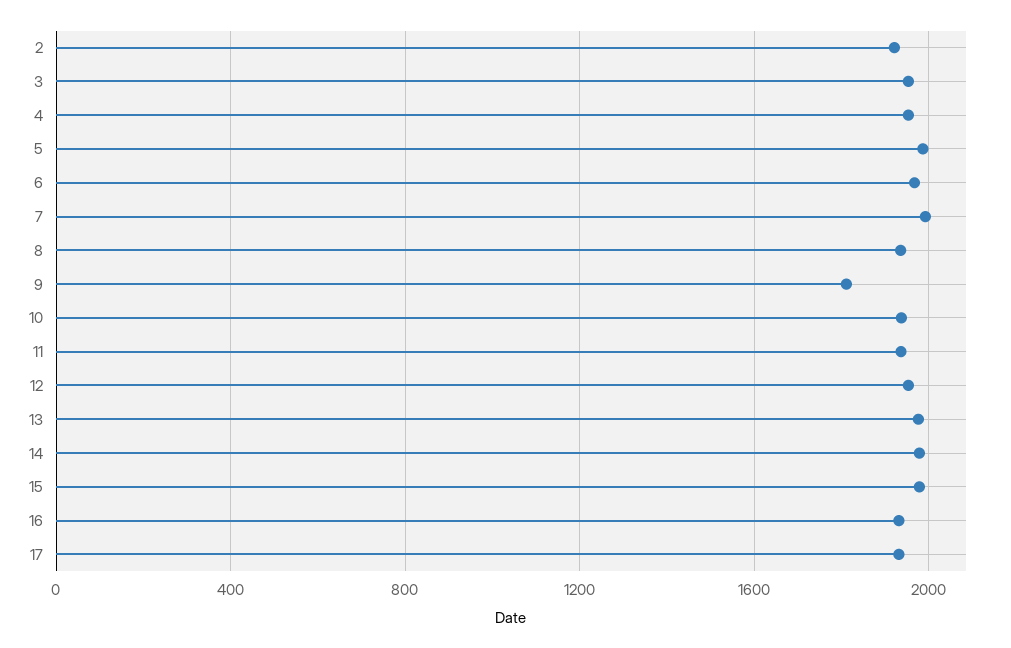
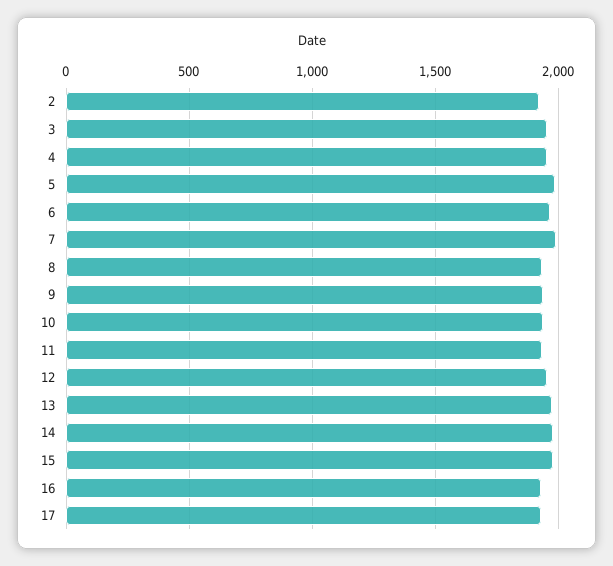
9: 1800 -> 1950

